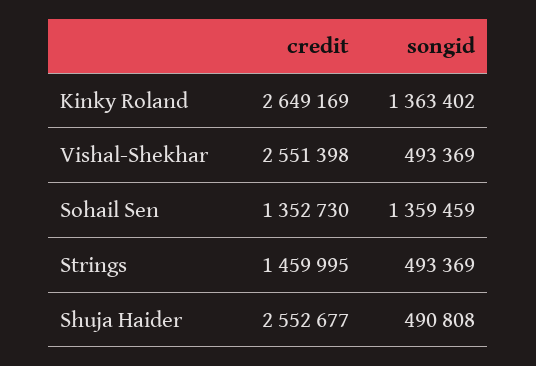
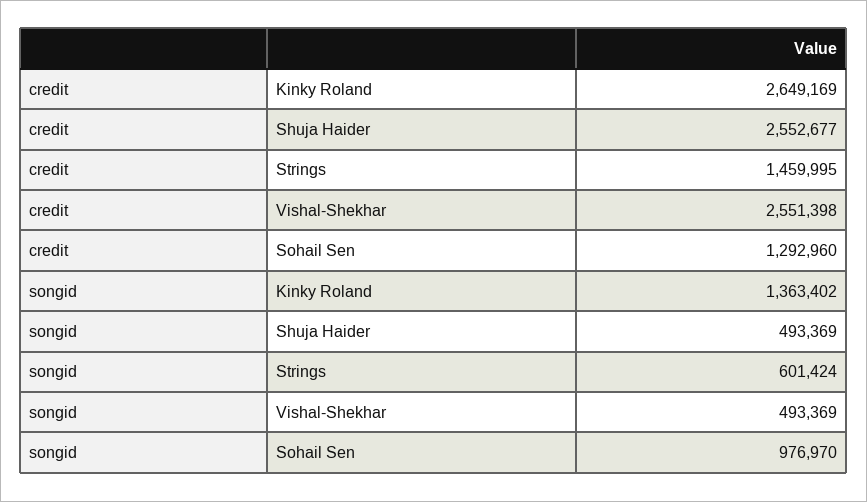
credit, Sohail Sen: 1352730 -> 1292960
songid, Sohail Sen: 1359459 -> 976970
songid, Strings: 493369 -> 601424
songid, Shuja Haider: 490808 -> 493369

